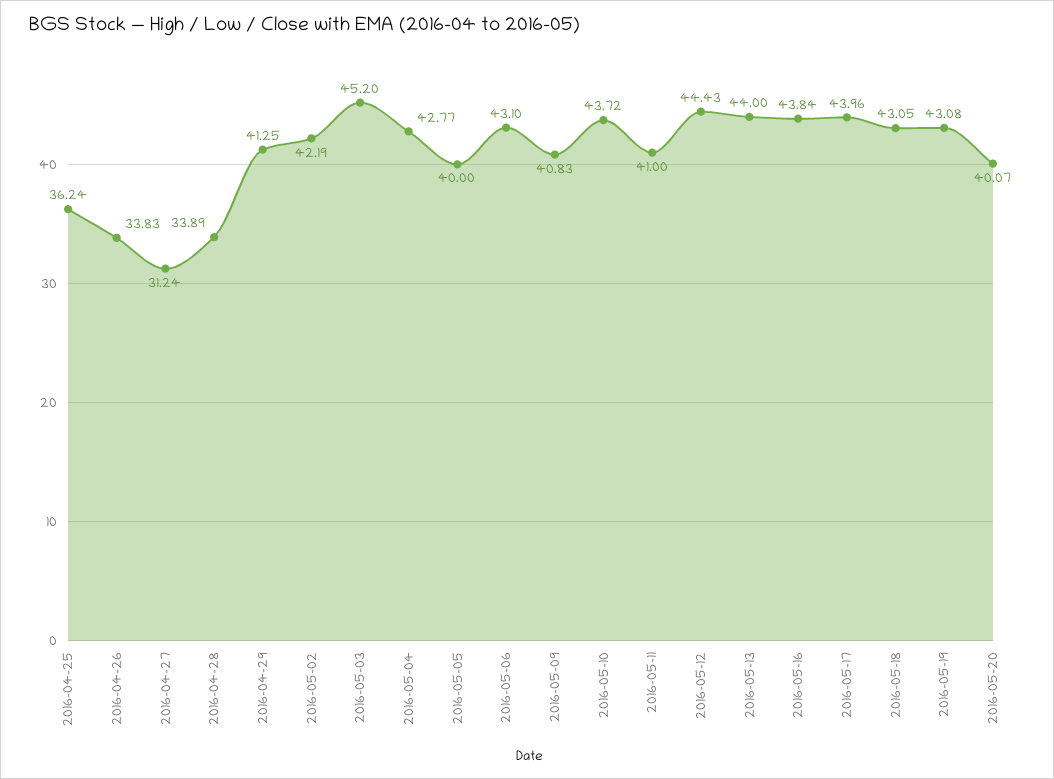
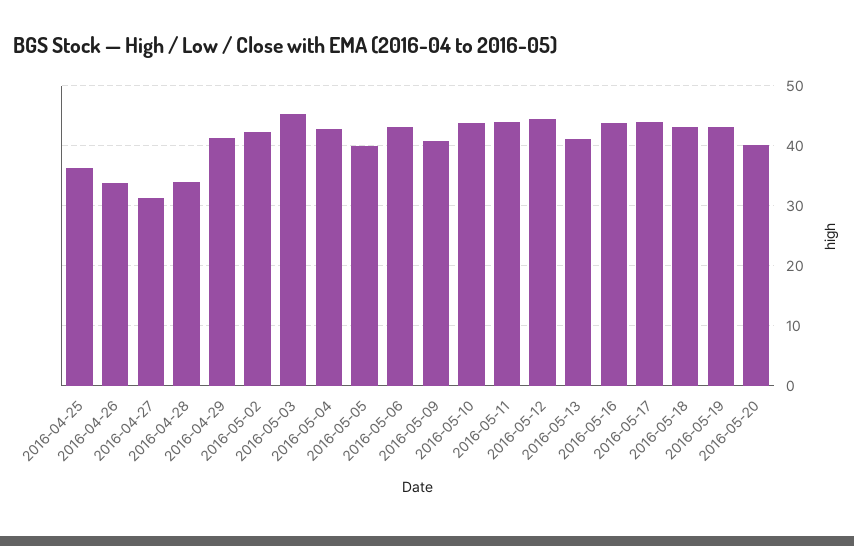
2016-05-11: 41 -> 44
2016-05-13: 44 -> 41

